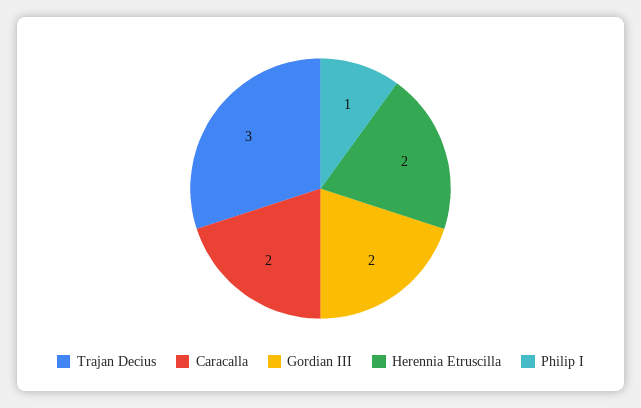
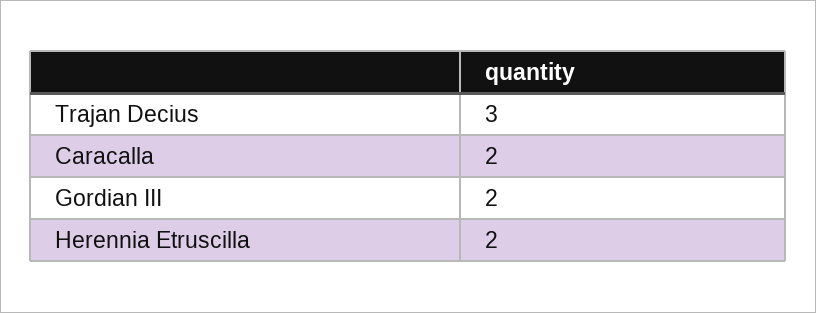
Philip I: 1 -> none

